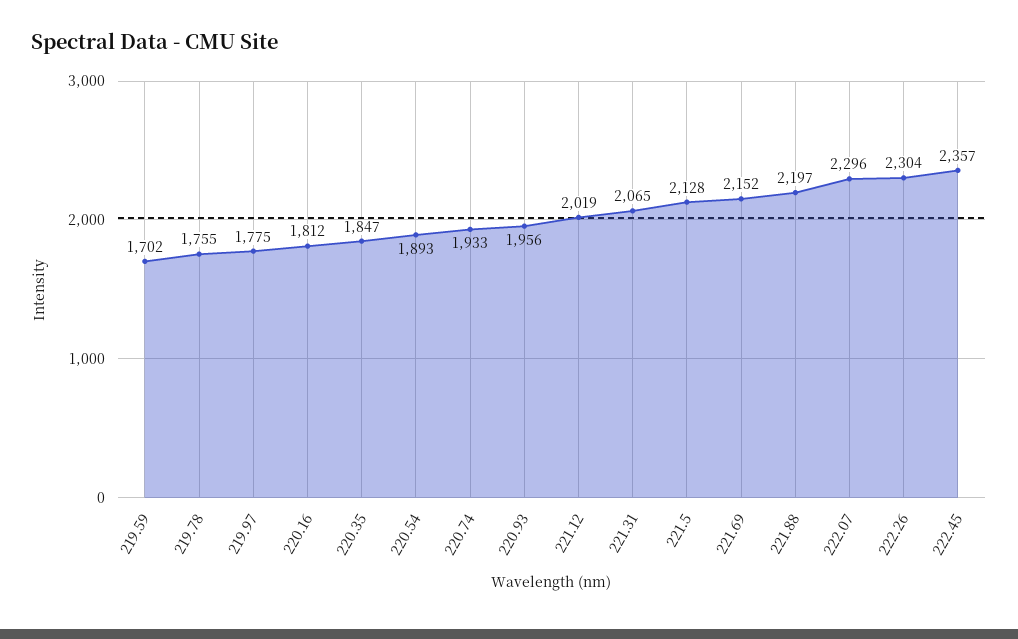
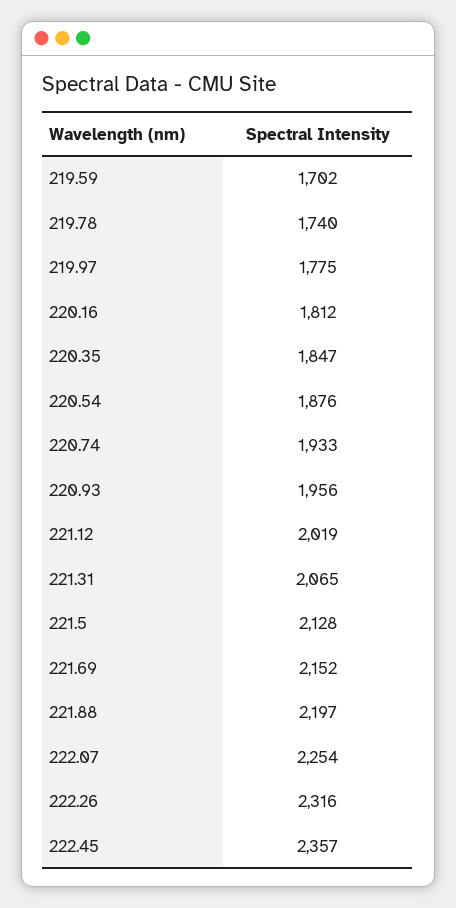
219.78: 1755 -> 1740
220.54: 1893 -> 1876
222.07: 2296 -> 2254
222.26: 2304 -> 2316

